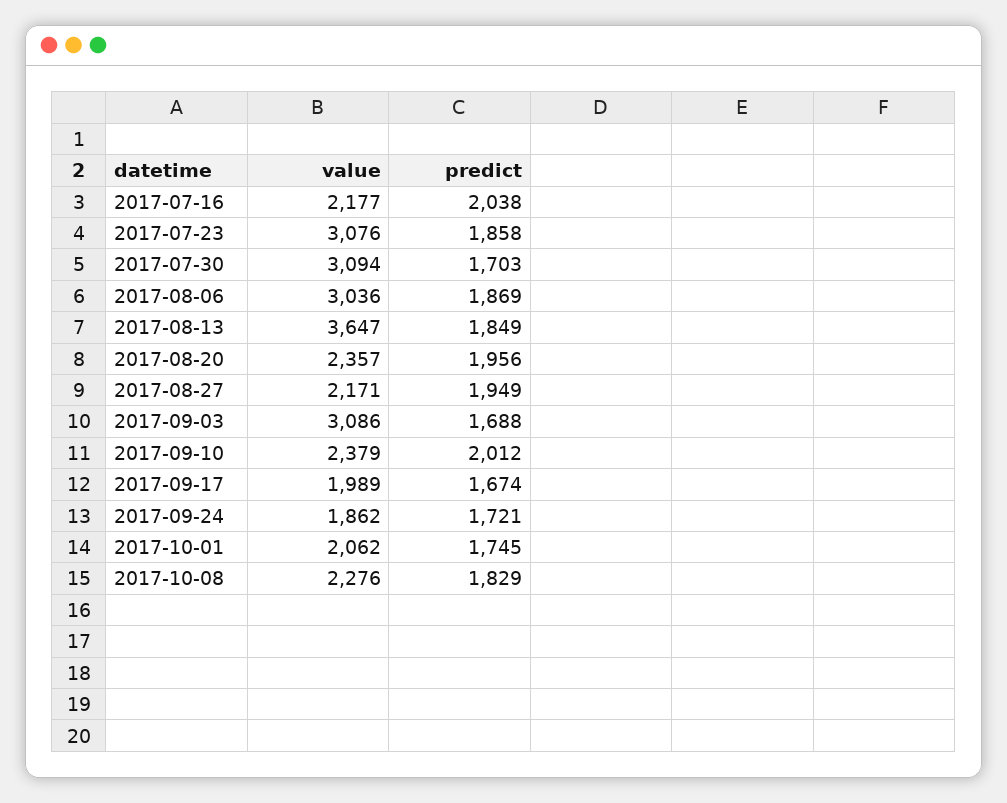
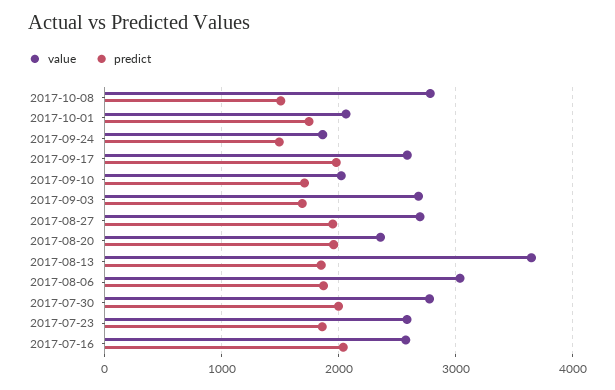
value, 2017-07-16: 2177 -> 2600
value, 2017-07-23: 3076 -> 2600
value, 2017-07-30: 3094 -> 2800
predict, 2017-07-30: 1703 -> 2000
value, 2017-08-27: 2171 -> 2700
value, 2017-09-03: 3086 -> 2700
value, 2017-09-10: 2379 -> 2000
predict, 2017-09-10: 2012 -> 1700
value, 2017-09-17: 1989 -> 2600
predict, 2017-09-17: 1674 -> 2000
predict, 2017-09-24: 1721 -> 1500
value, 2017-10-08: 2276 -> 2800
predict, 2017-10-08: 1829 -> 1500

